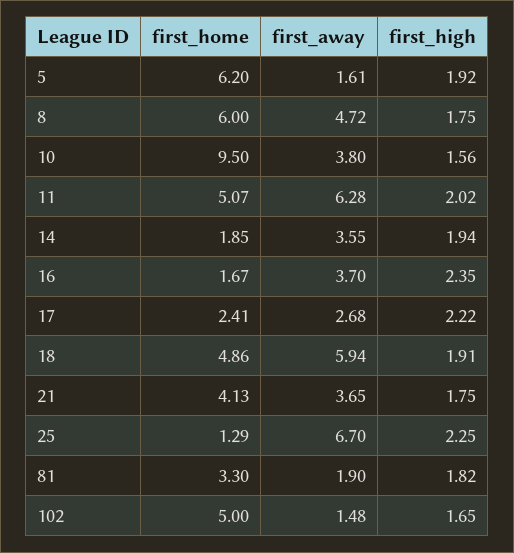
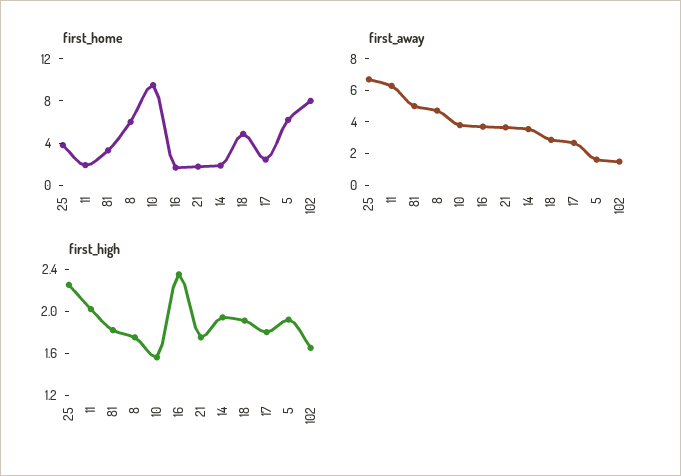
first_home, 11: 5.07 -> 2
first_high, 17: 2.22 -> 1.8
first_away, 18: 5.94 -> 3
first_home, 21: 4.13 -> 2
first_home, 25: 1.29 -> 4
first_away, 81: 1.9 -> 5
first_home, 102: 5 -> 8

